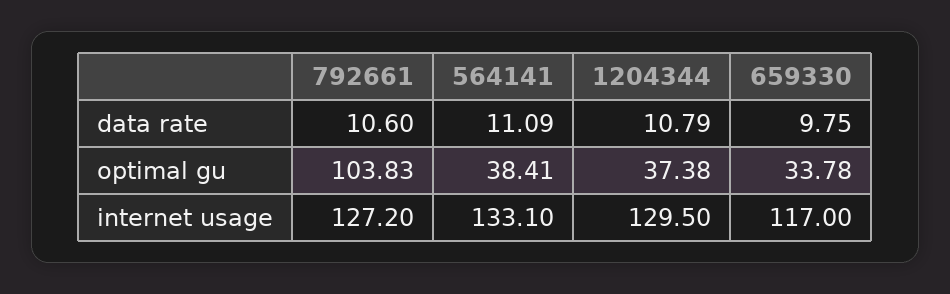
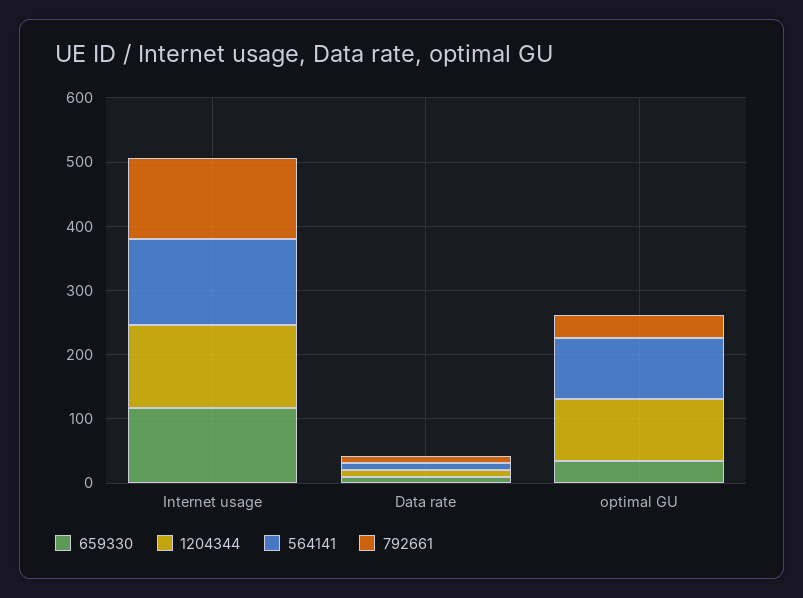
792661, optimal gu: 103.83 -> 40
564141, optimal gu: 38.41 -> 100
1204344, optimal gu: 37.38 -> 100

